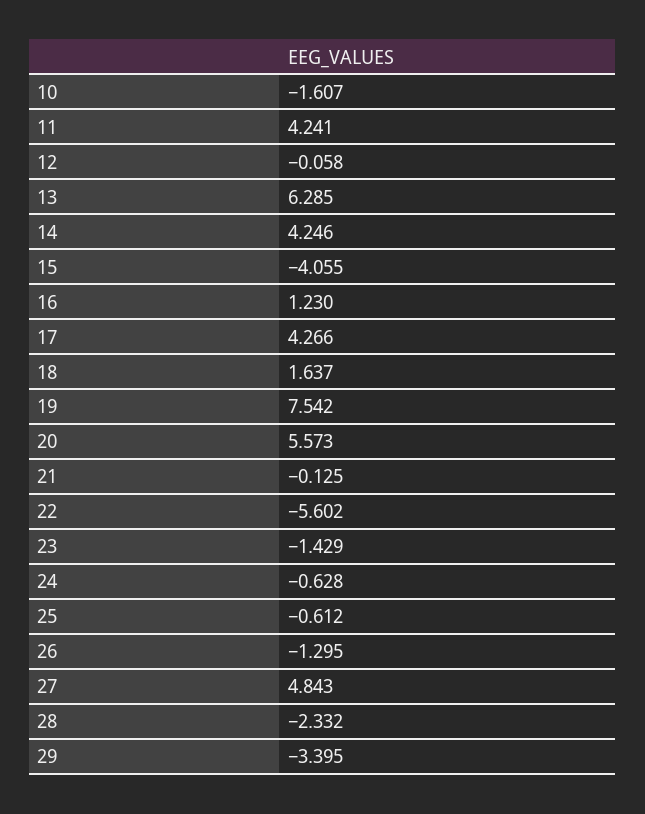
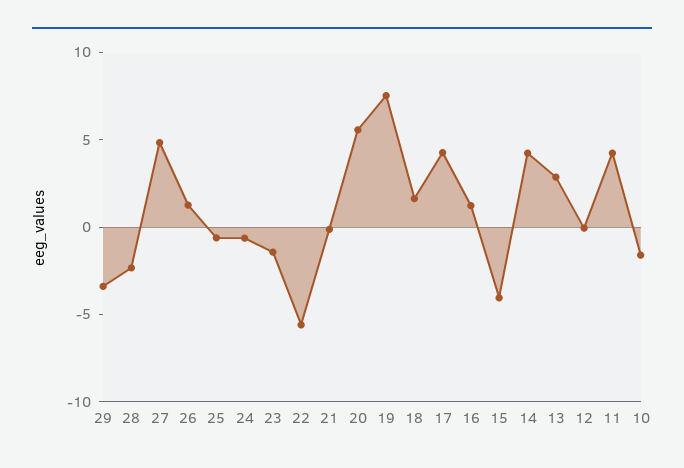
13: 6.285 -> 3
26: -1.295 -> 1

